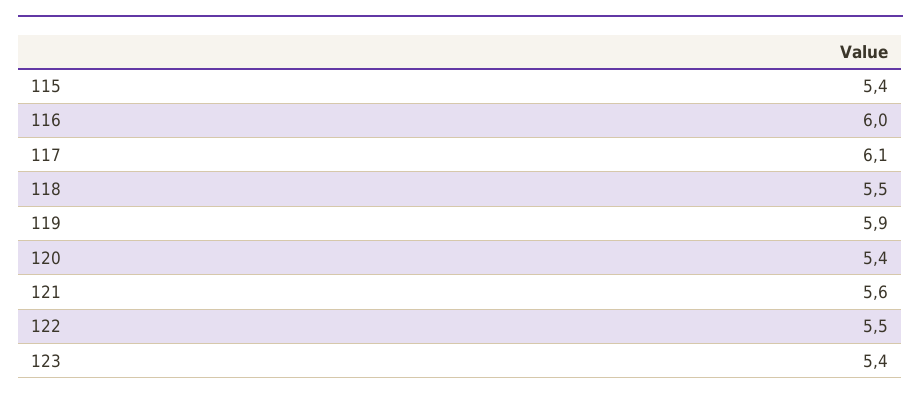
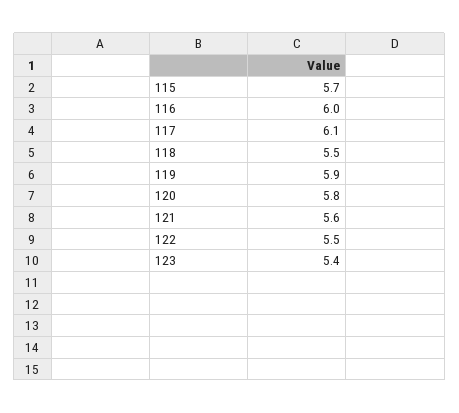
115: 5.4 -> 5.7
120: 5.4 -> 5.8

